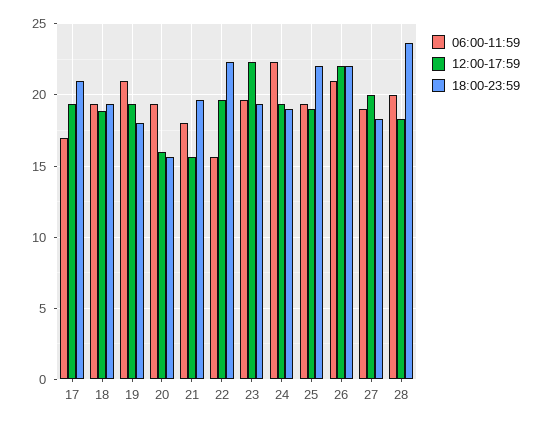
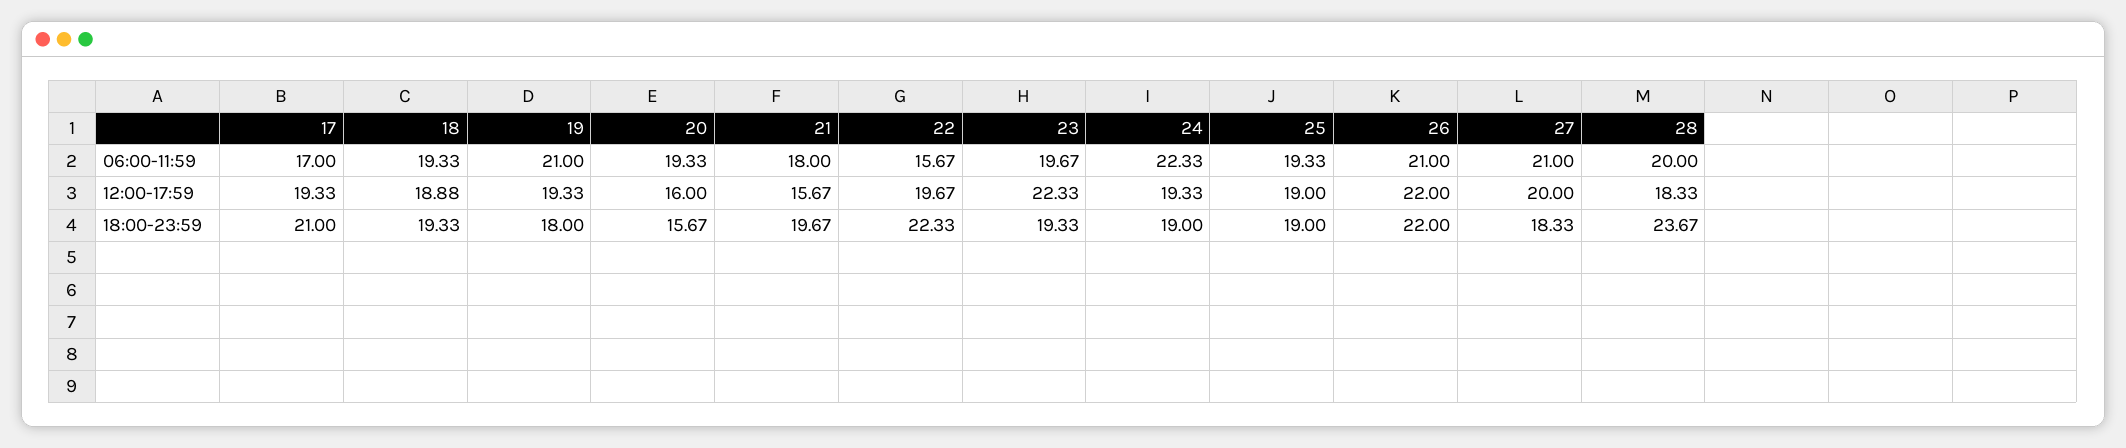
18:00-23:59, 25: 22 -> 19
06:00-11:59, 27: 19 -> 21

